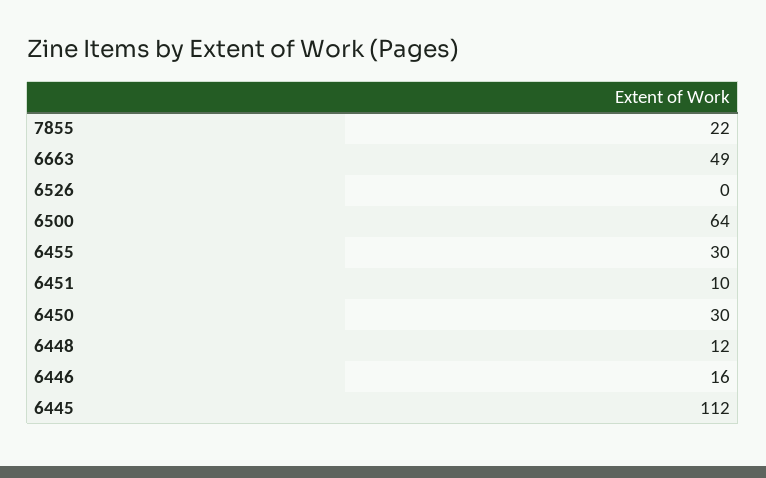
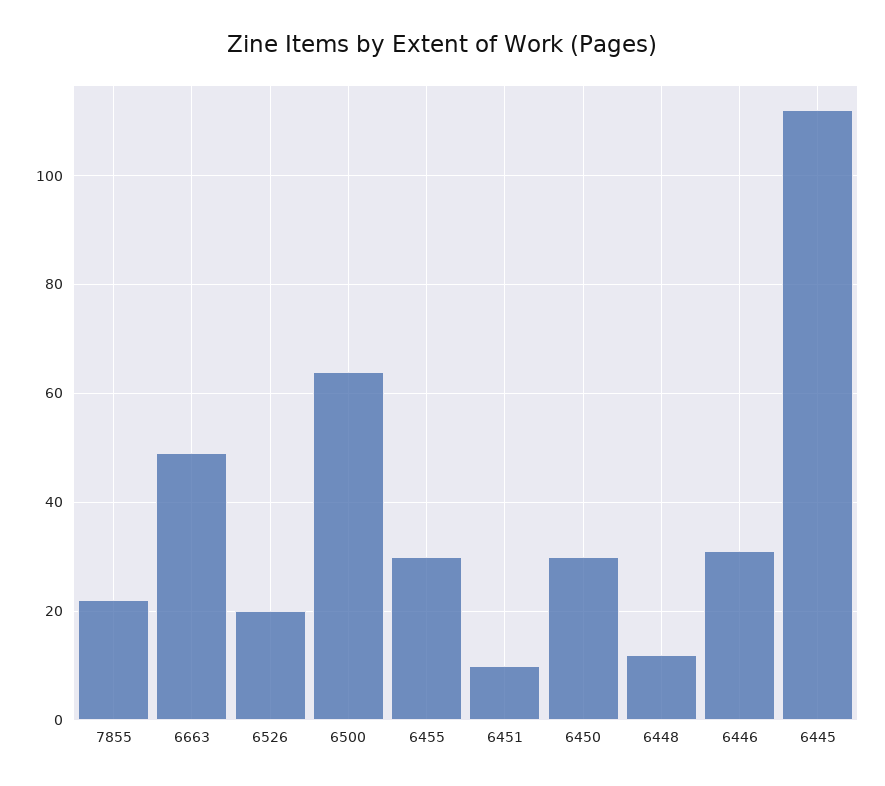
6526: 0 -> 20
6446: 16 -> 30

